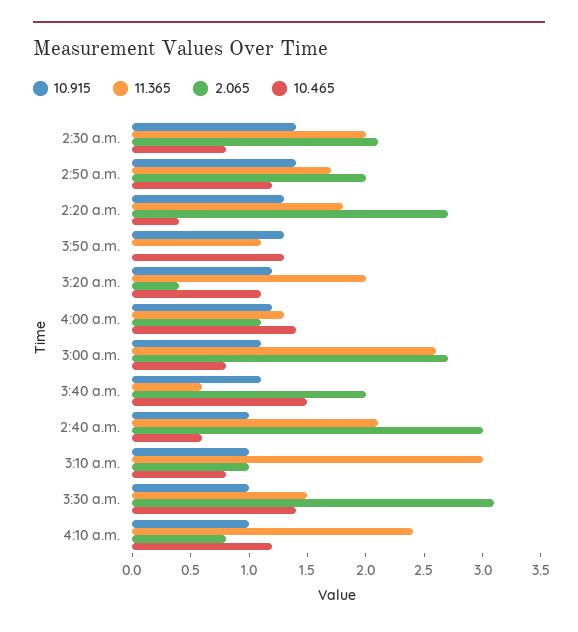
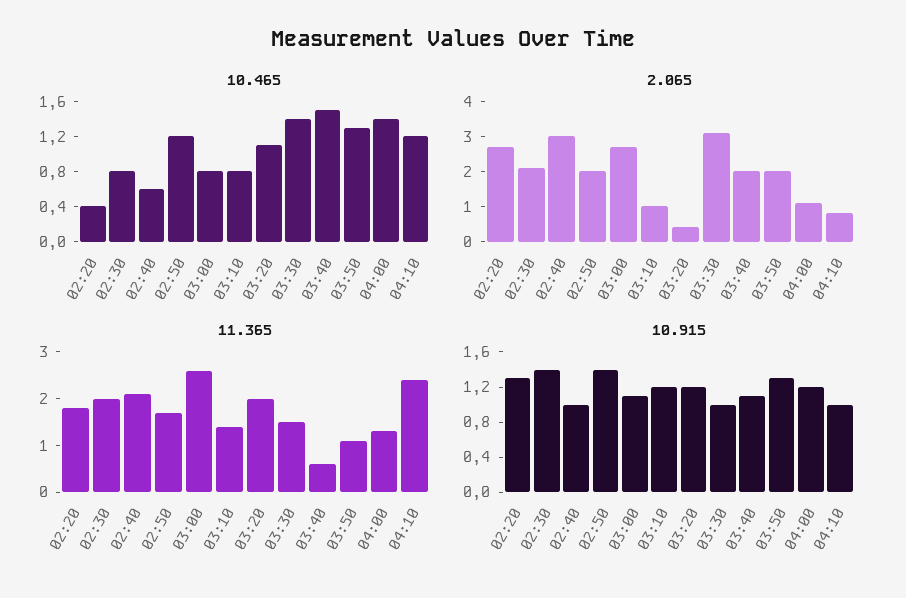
2.065, 3:50 a.m.: 0 -> 2
10.915, 3:10 a.m.: 1 -> 1.2
11.365, 3:10 a.m.: 3 -> 1.5

